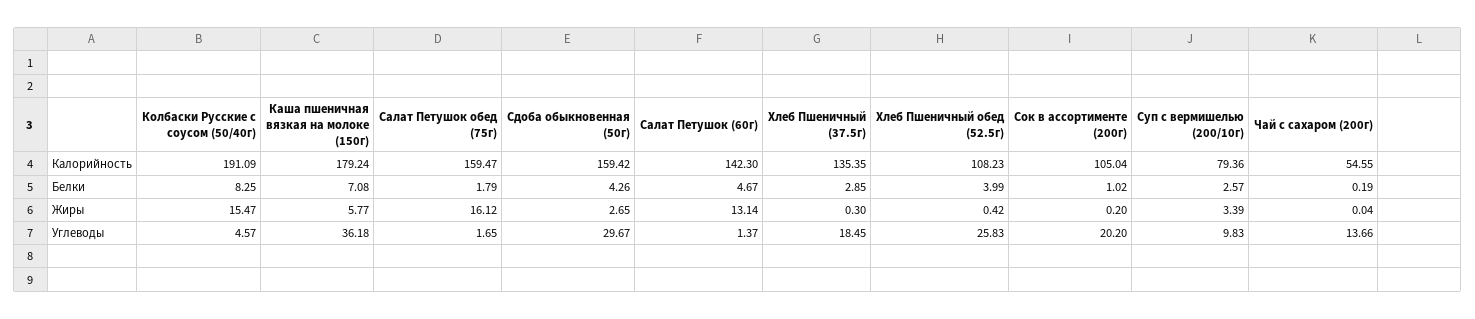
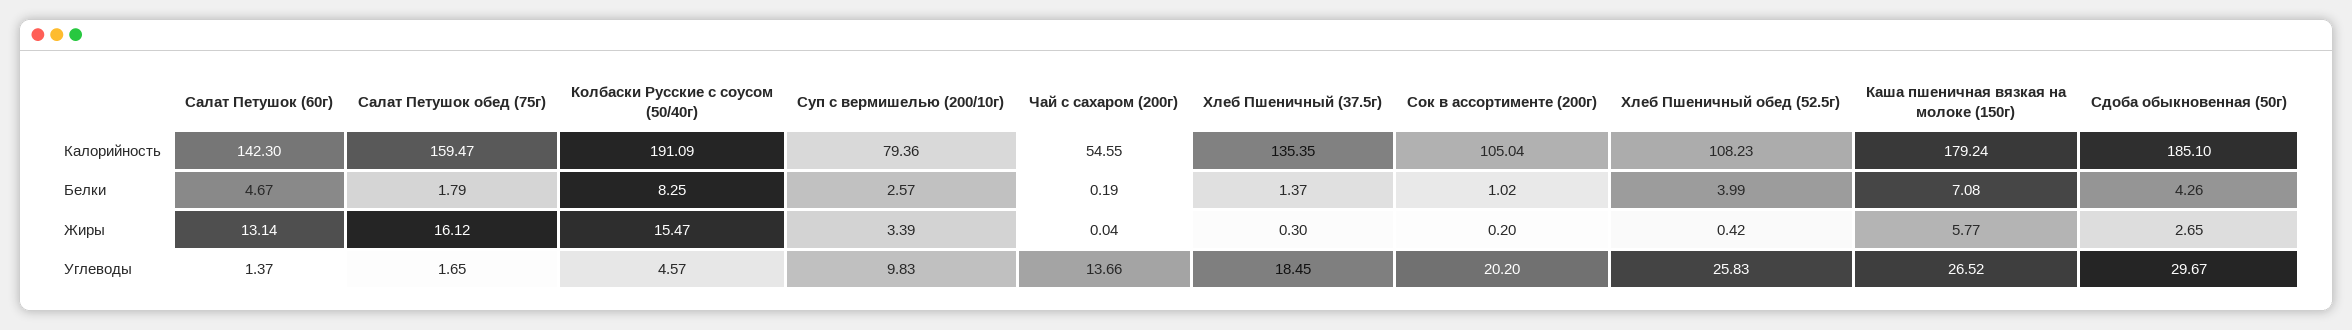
Сдоба обыкновенная (50г), Калорийность: 159.42 -> 185.1
Хлеб Пшеничный (37.5г), Белки: 2.85 -> 1.37
Каша пшеничная вязкая на молоке (150г), Углеводы: 36.18 -> 26.52

